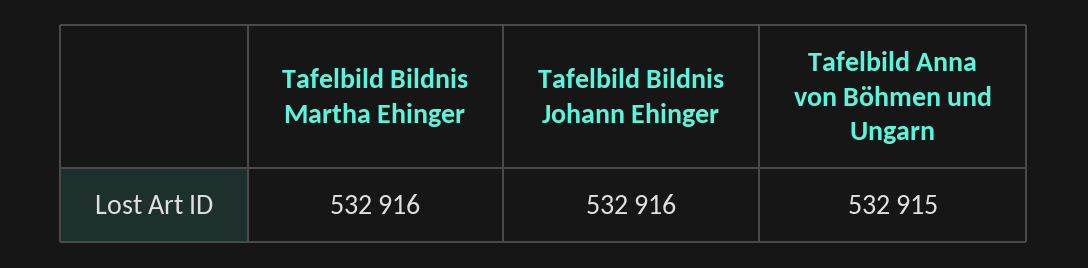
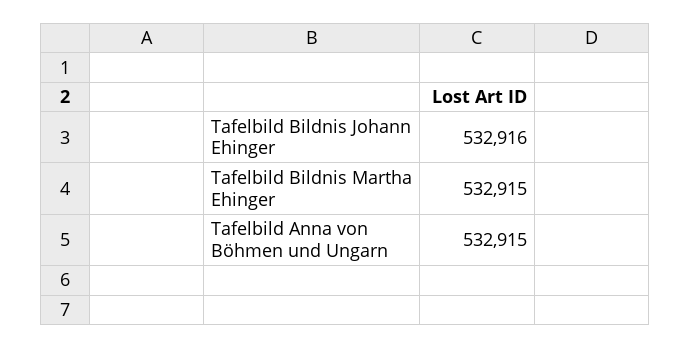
Tafelbild Bildnis Martha Ehinger: 532916 -> 532915

